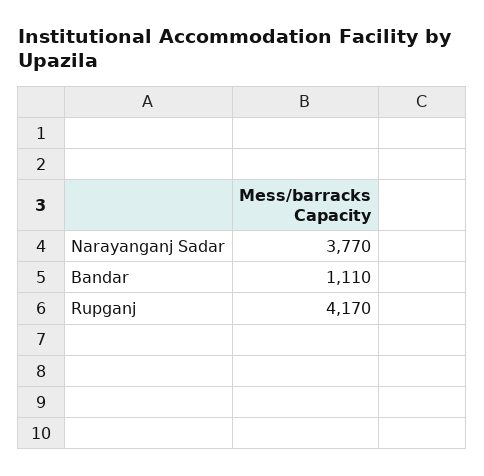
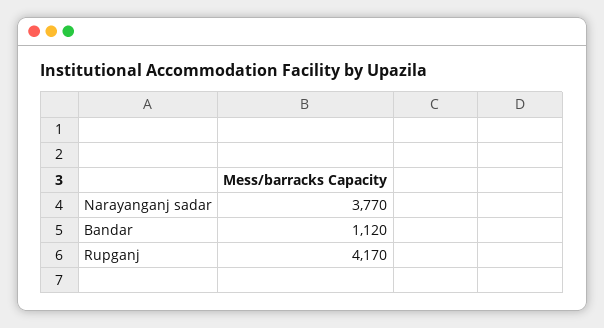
Bandar: 1110 -> 1120

